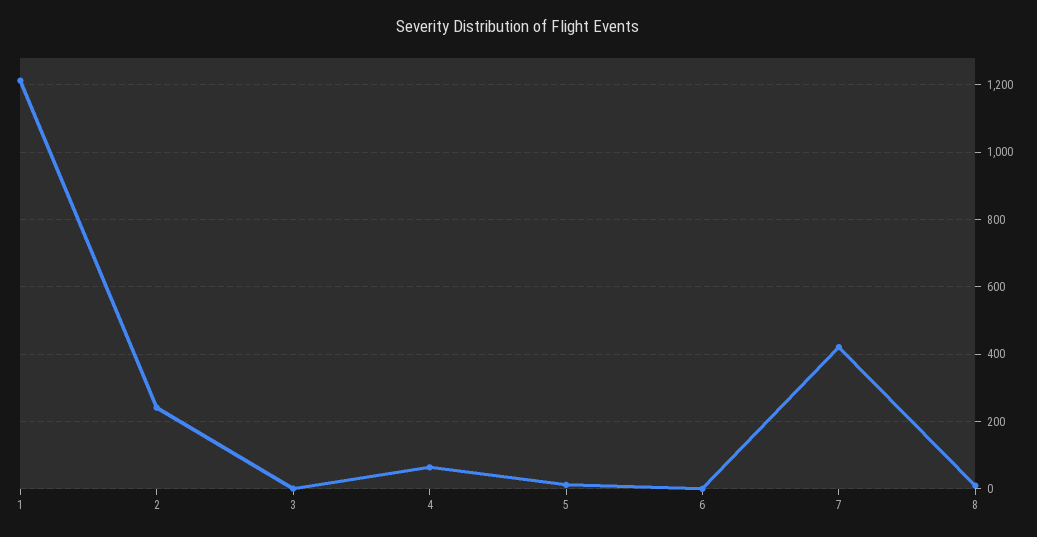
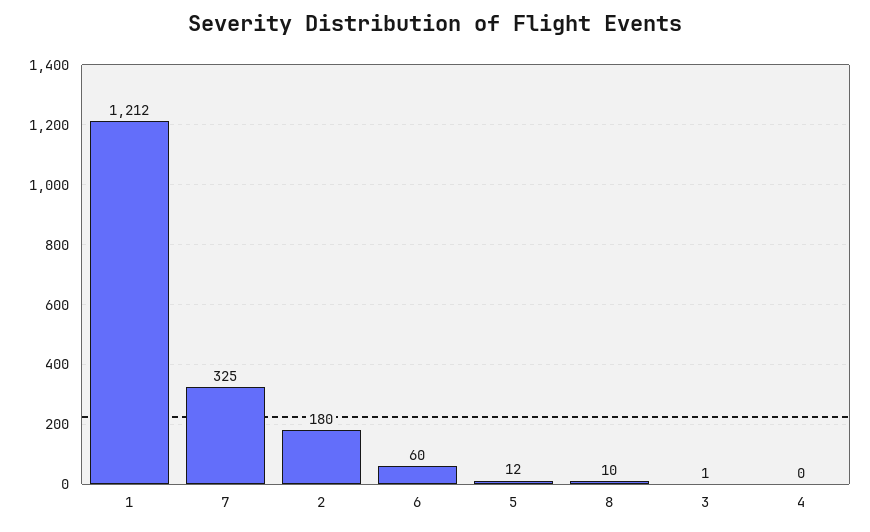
2: 240 -> 180
4: 60 -> 0
6: 0 -> 60
7: 420 -> 325

